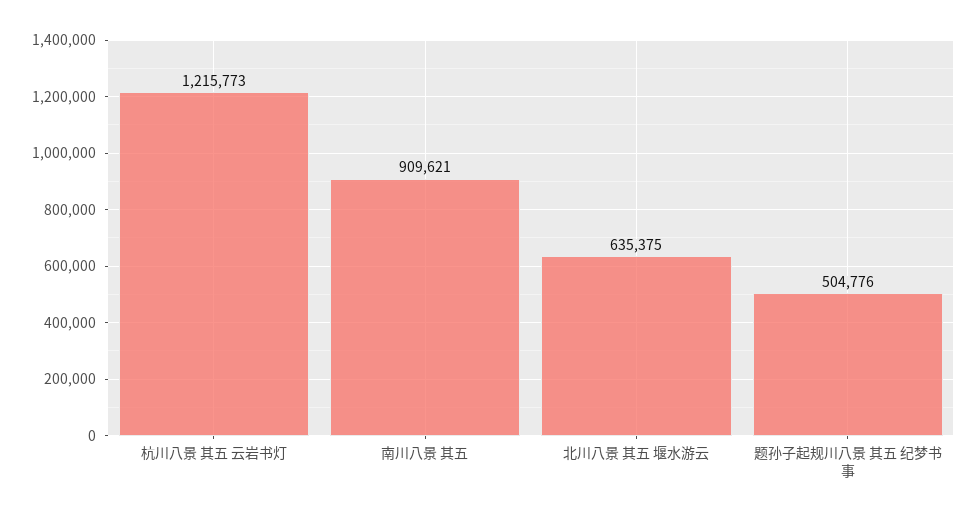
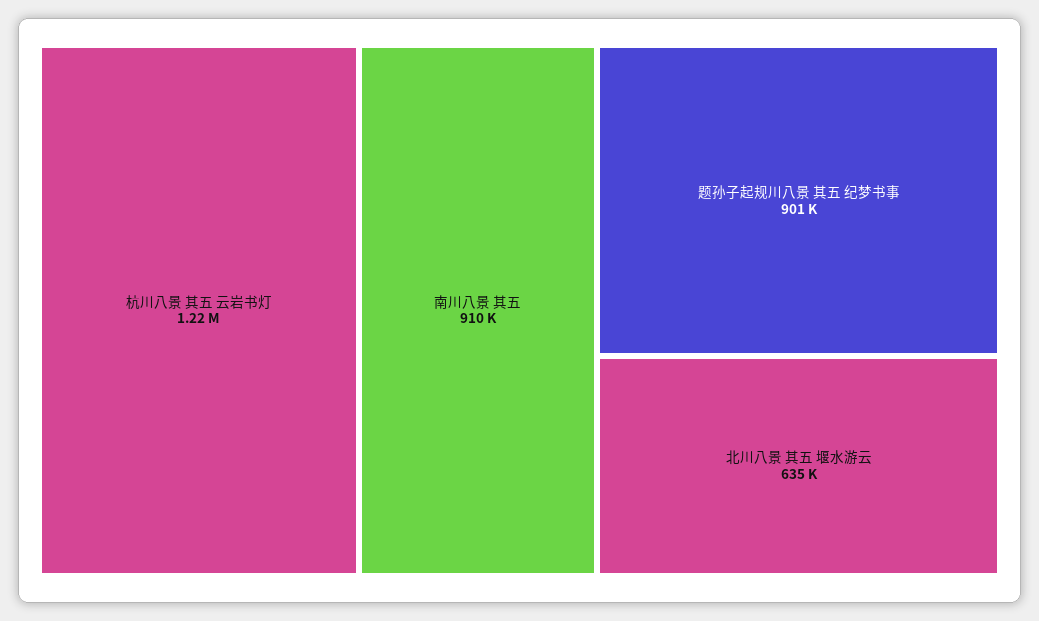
题孙子起规川八景 其五 纪梦书事: 504776 -> 901000

